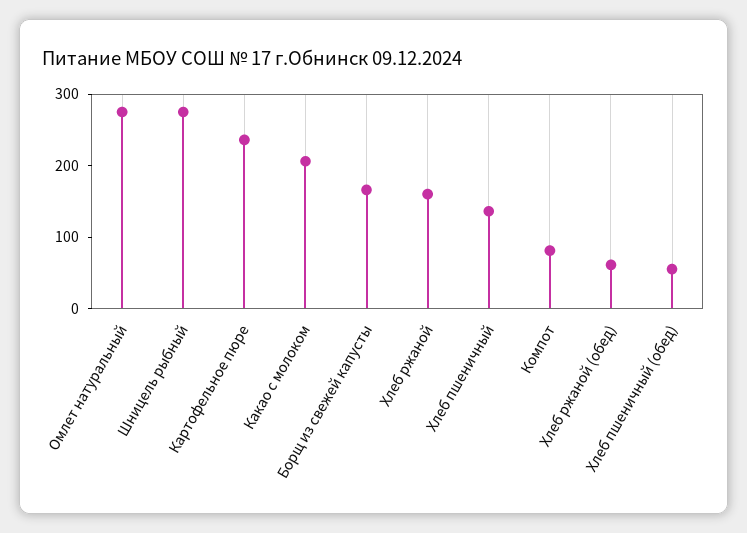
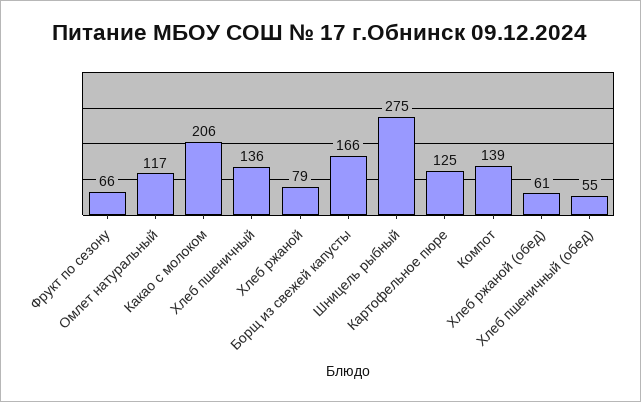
Омлет натуральный: 280 -> 117
Картофельное пюре: 240 -> 125
Хлеб ржаной: 160 -> 79
Компот: 80 -> 139
Фрукт по сезону: none -> 66

